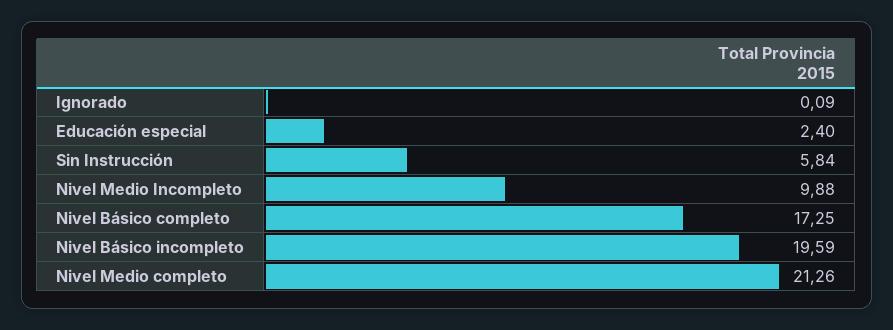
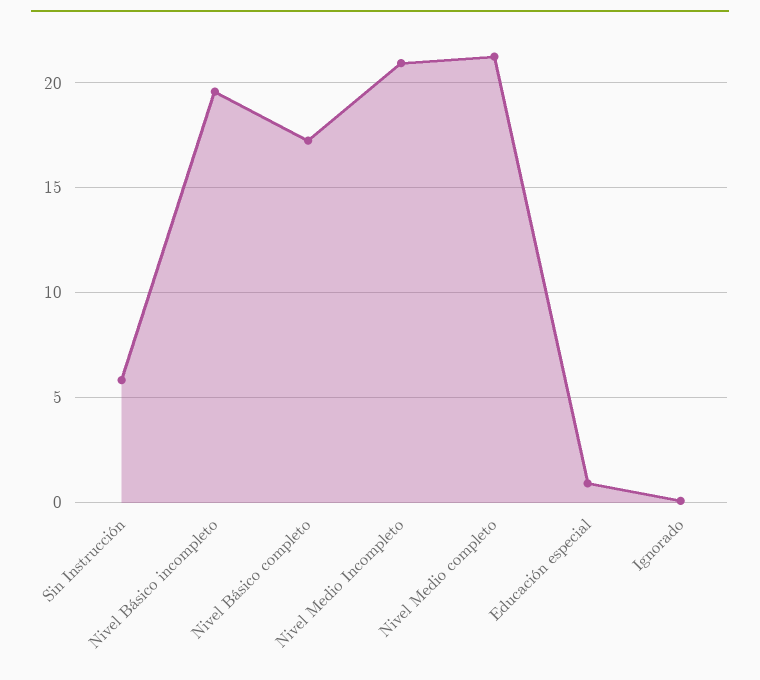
Educación especial: 2.4 -> 1
Nivel Medio Incompleto: 9.88 -> 21

